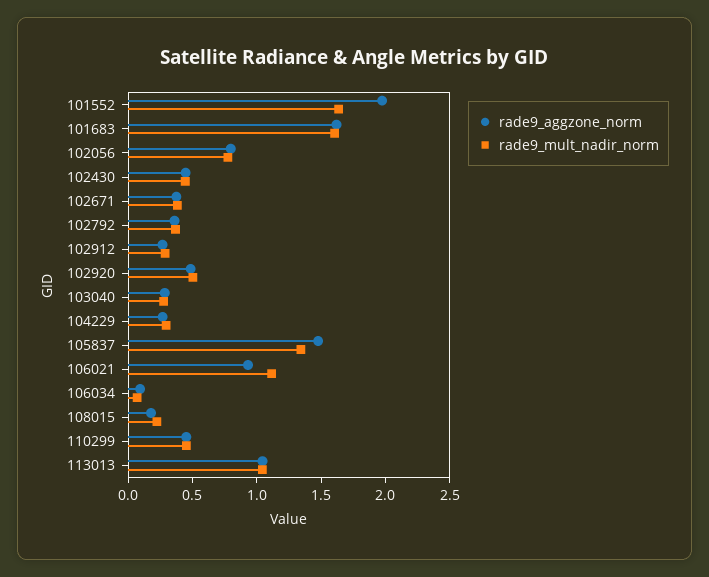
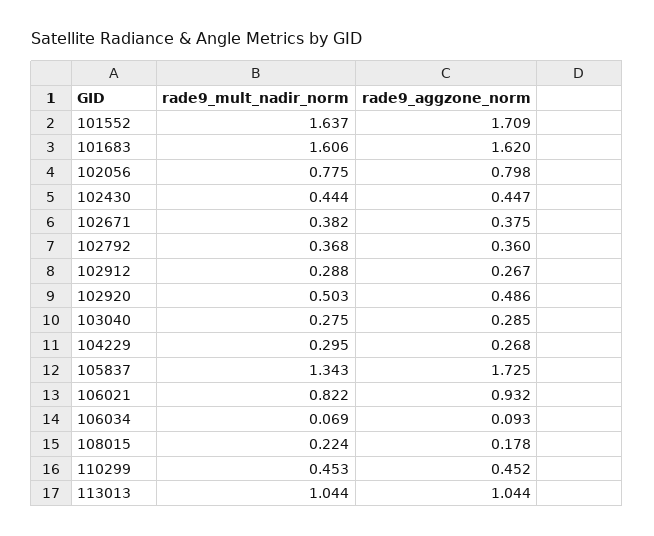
rade9_aggzone_norm, 101552: 2 -> 1.709
rade9_aggzone_norm, 105837: 1.5 -> 1.725
rade9_mult_nadir_norm, 106021: 1.1 -> 0.822

